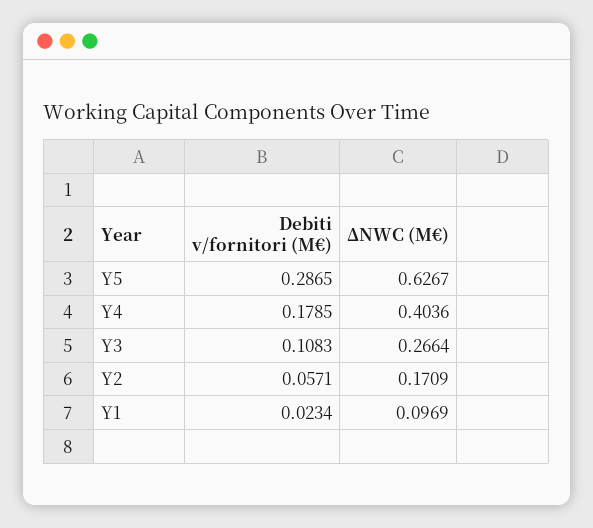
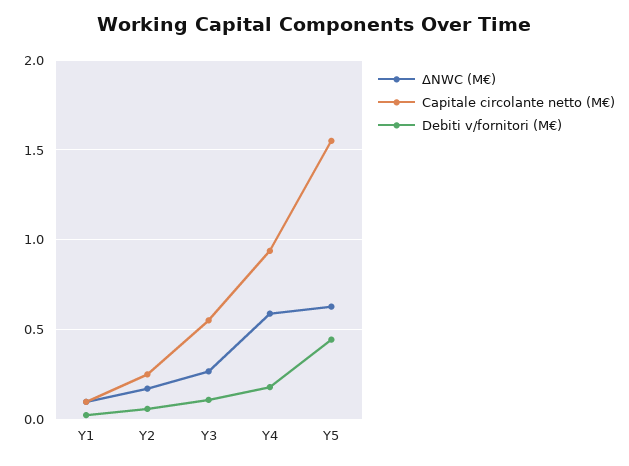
Debiti v/fornitori (M€), Y5: 0.2865 -> 0.45
ΔNWC (M€), Y4: 0.4036 -> 0.6
Capitale circolante netto (M€), Y1: none -> 0.1
Capitale circolante netto (M€), Y2: none -> 0.25
Capitale circolante netto (M€), Y3: none -> 0.55
Capitale circolante netto (M€), Y4: none -> 0.95
Capitale circolante netto (M€), Y5: none -> 1.55

